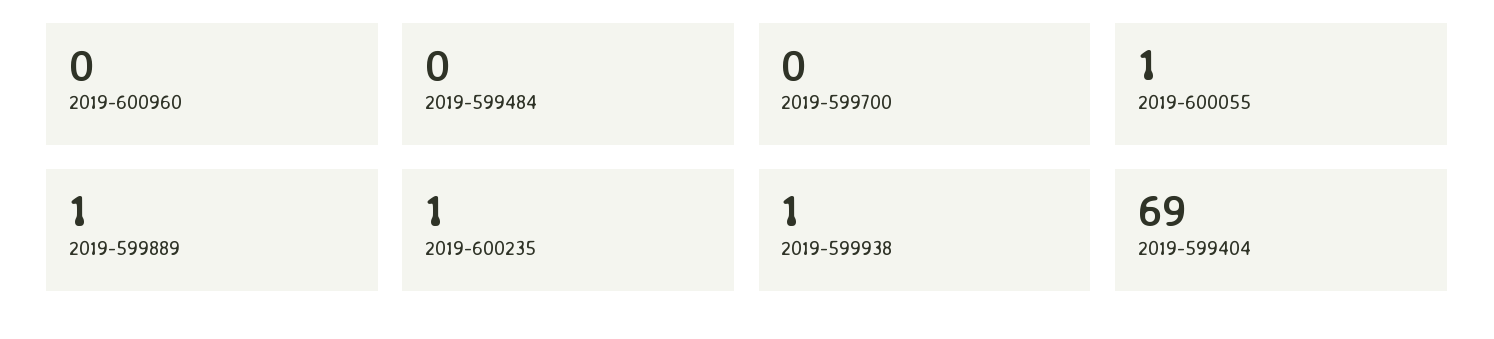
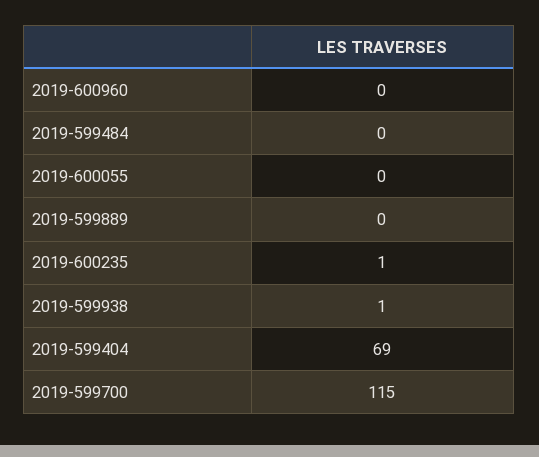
2019-599700: 0 -> 115
2019-600055: 1 -> 0
2019-599889: 1 -> 0

